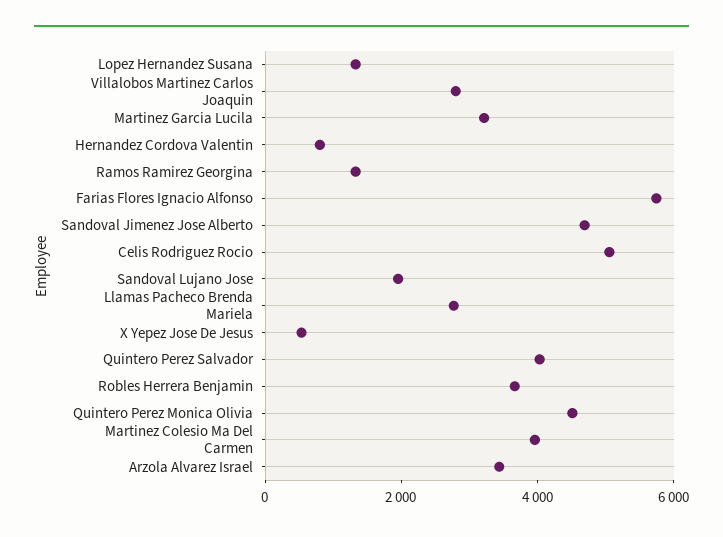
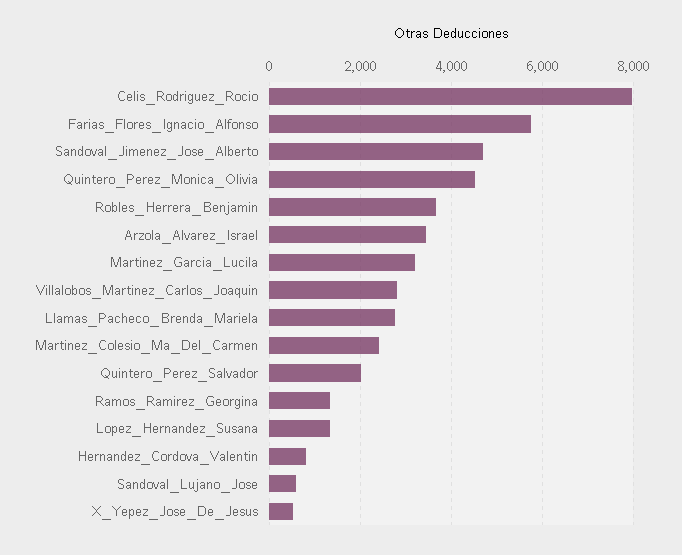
Celis Rodriguez Rocio: 5000 -> 8000
Sandoval Lujano Jose: 2000 -> 600
Quintero Perez Salvador: 4000 -> 2000
Martinez Colesio Ma Del Carmen: 4000 -> 2400

